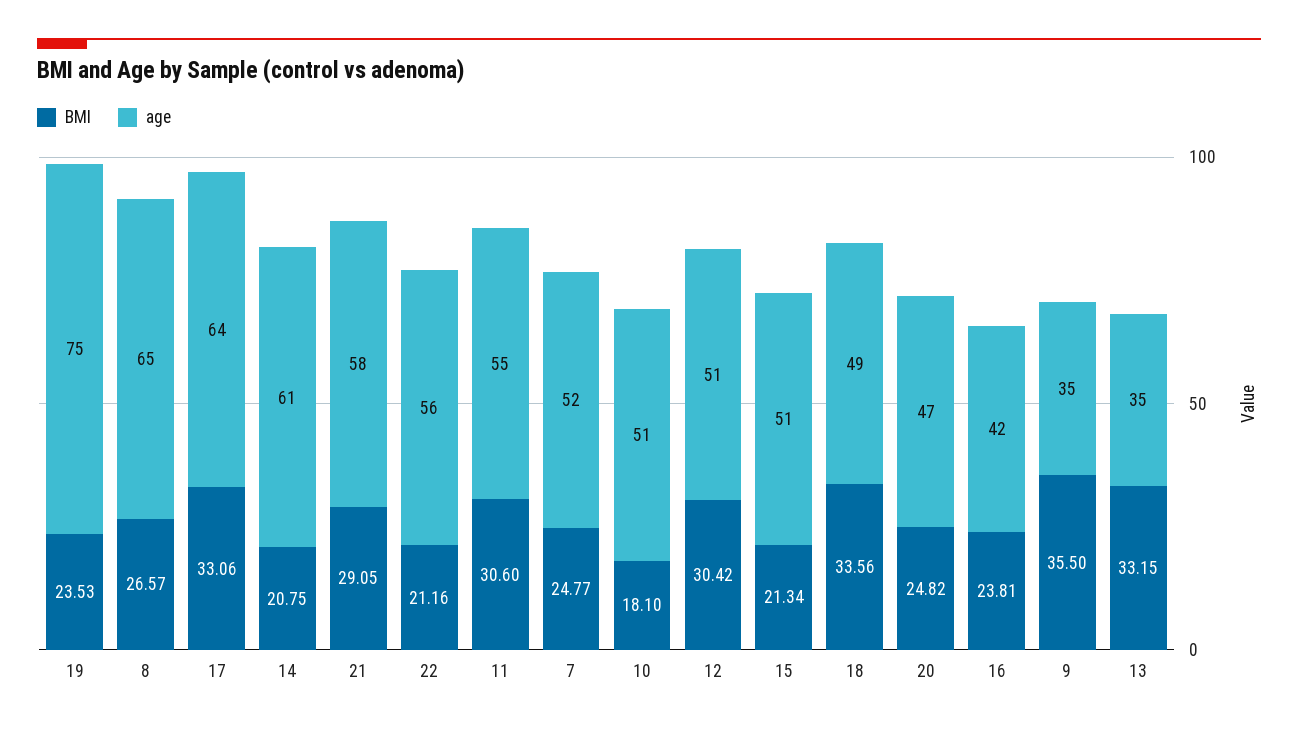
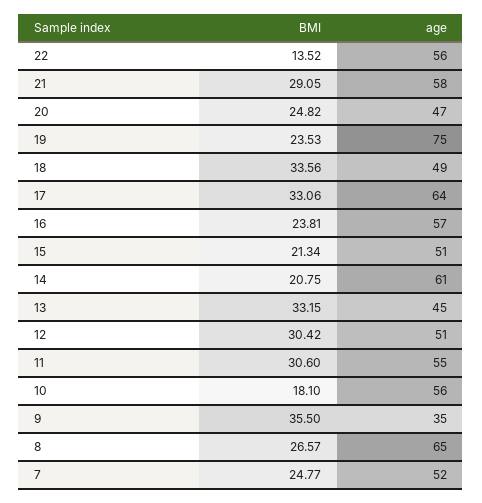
BMI, 22: 21.16 -> 13.52
age, 10: 51 -> 56
age, 16: 42 -> 57
age, 13: 35 -> 45

